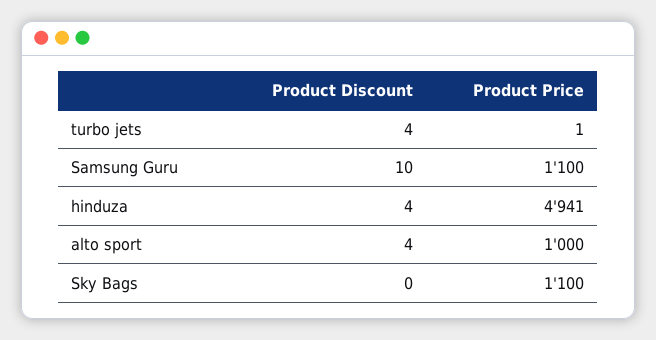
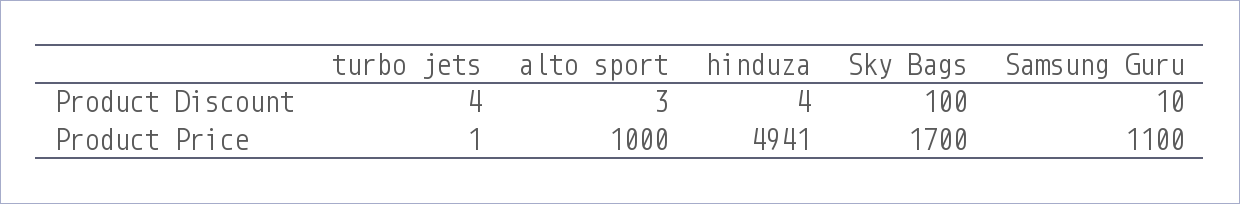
Product Discount, alto sport: 4 -> 3
Product Discount, Sky Bags: 0 -> 100
Product Price, Sky Bags: 1100 -> 1700

